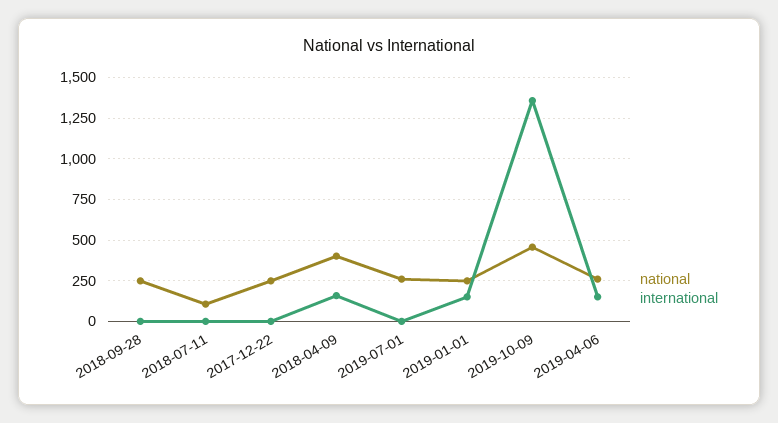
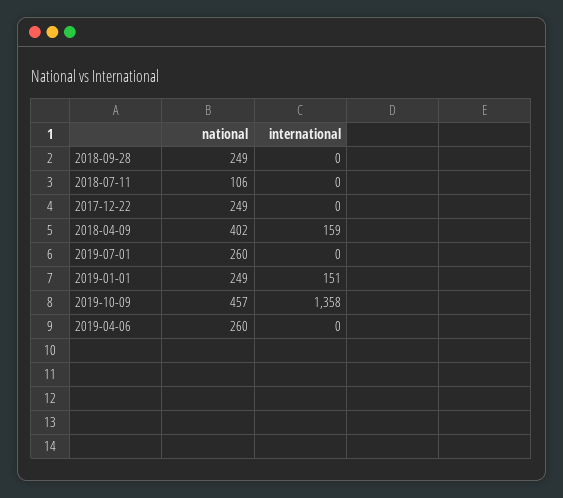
international, 2019-04-06: 150 -> 0

